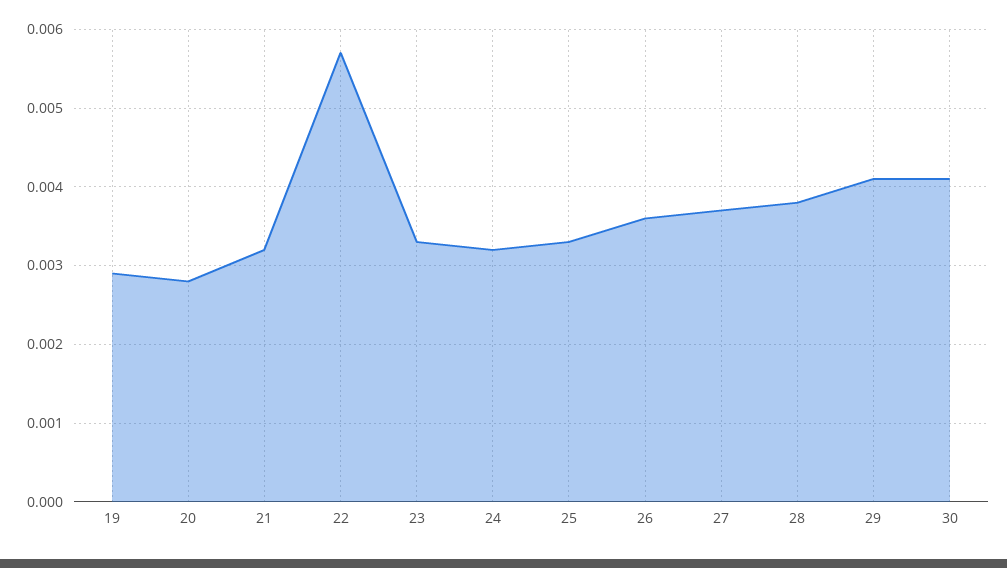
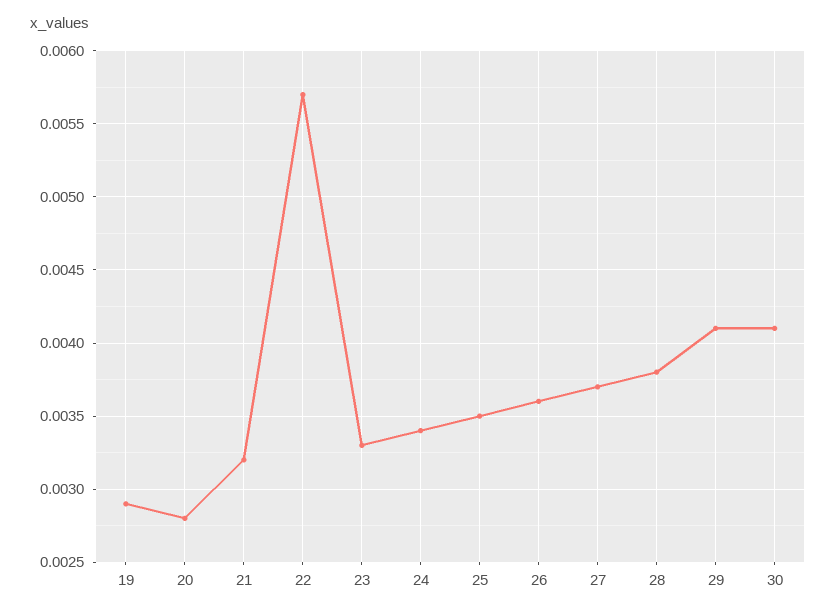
24: 0.0032 -> 0.0034
25: 0.0033 -> 0.0035

